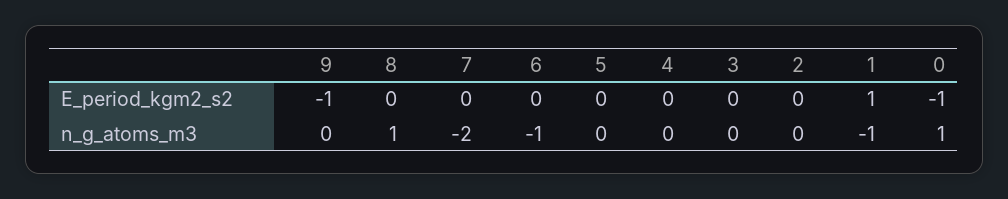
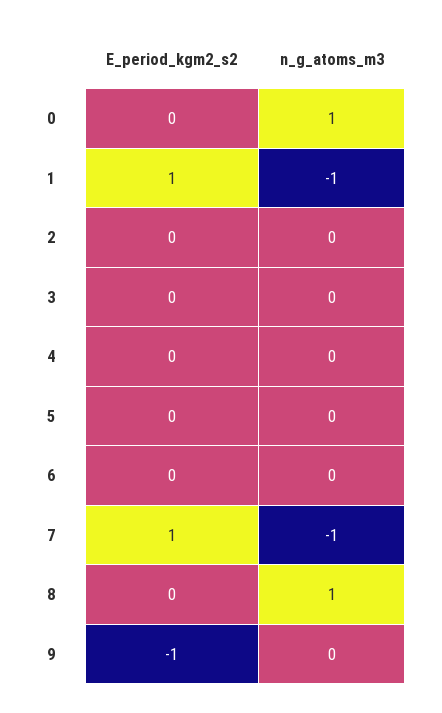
7, E_period_kgm2_s2: 0 -> 1
0, E_period_kgm2_s2: -1 -> 0
7, n_g_atoms_m3: -2 -> -1
6, n_g_atoms_m3: -1 -> 0

